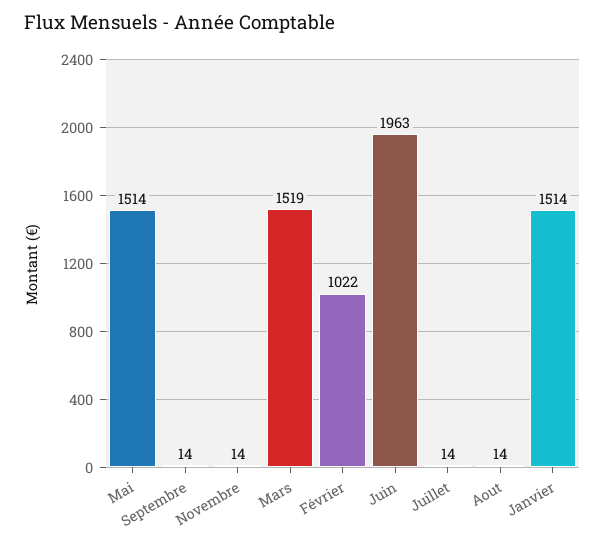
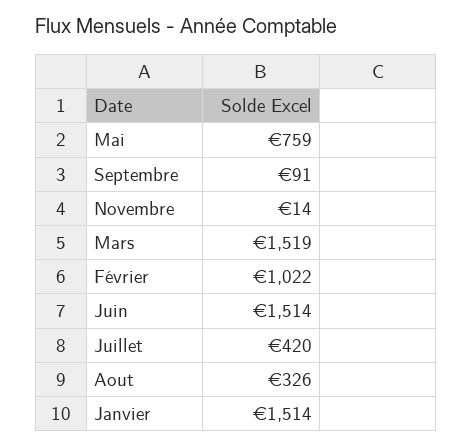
Mai: 1514 -> 759
Septembre: 14 -> 91
Juin: 1963 -> 1514
Juillet: 14 -> 420
Aout: 14 -> 326

